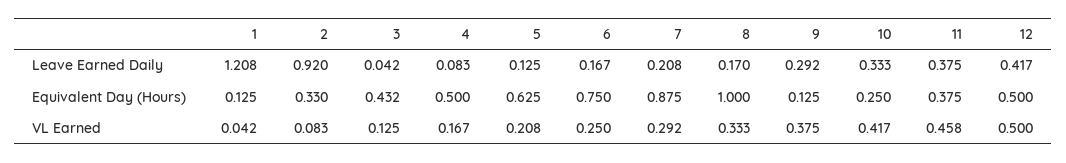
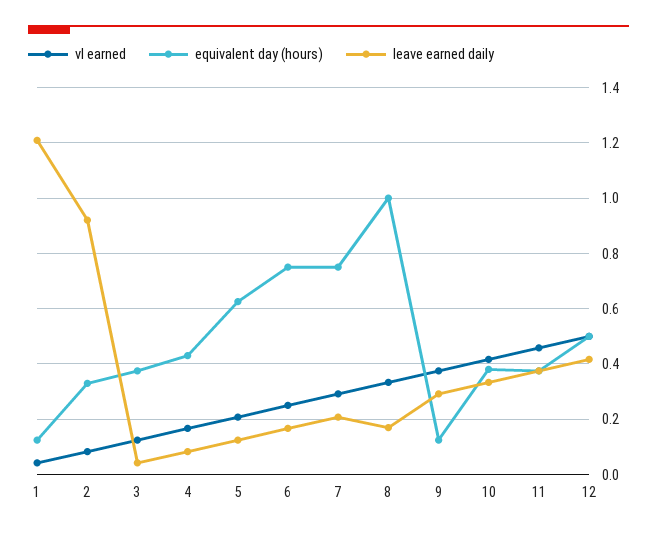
Equivalent Day (Hours), 3: 0.432 -> 0.375
Equivalent Day (Hours), 4: 0.5 -> 0.425
Equivalent Day (Hours), 7: 0.875 -> 0.75
Equivalent Day (Hours), 10: 0.25 -> 0.375

